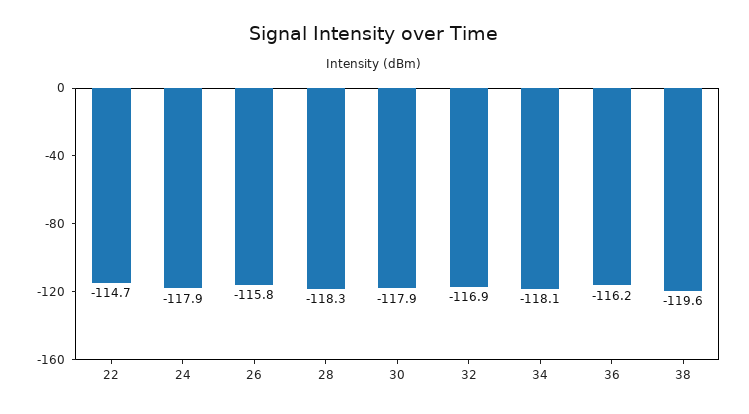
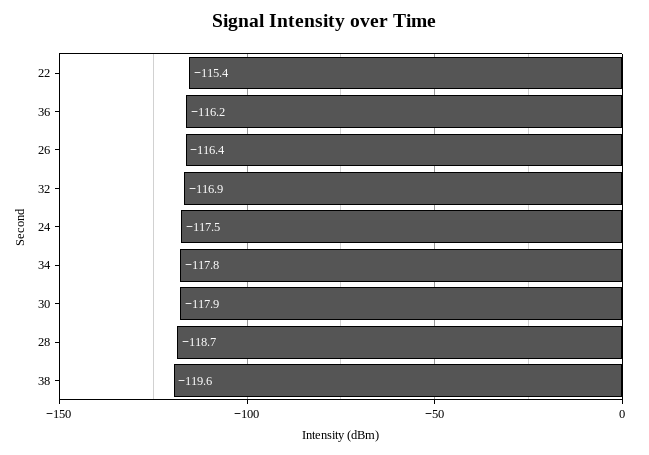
22: -114.7 -> -115.4
24: -117.9 -> -117.5
26: -115.8 -> -116.4
28: -118.3 -> -118.7
34: -118.1 -> -117.8

